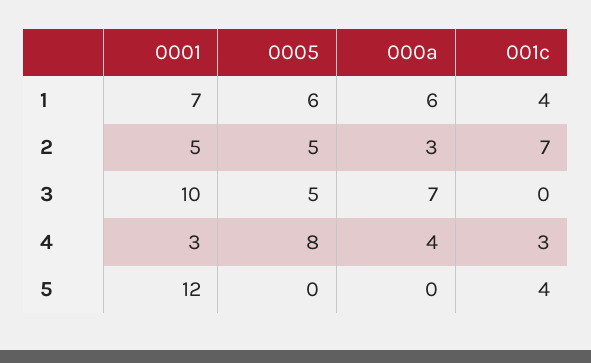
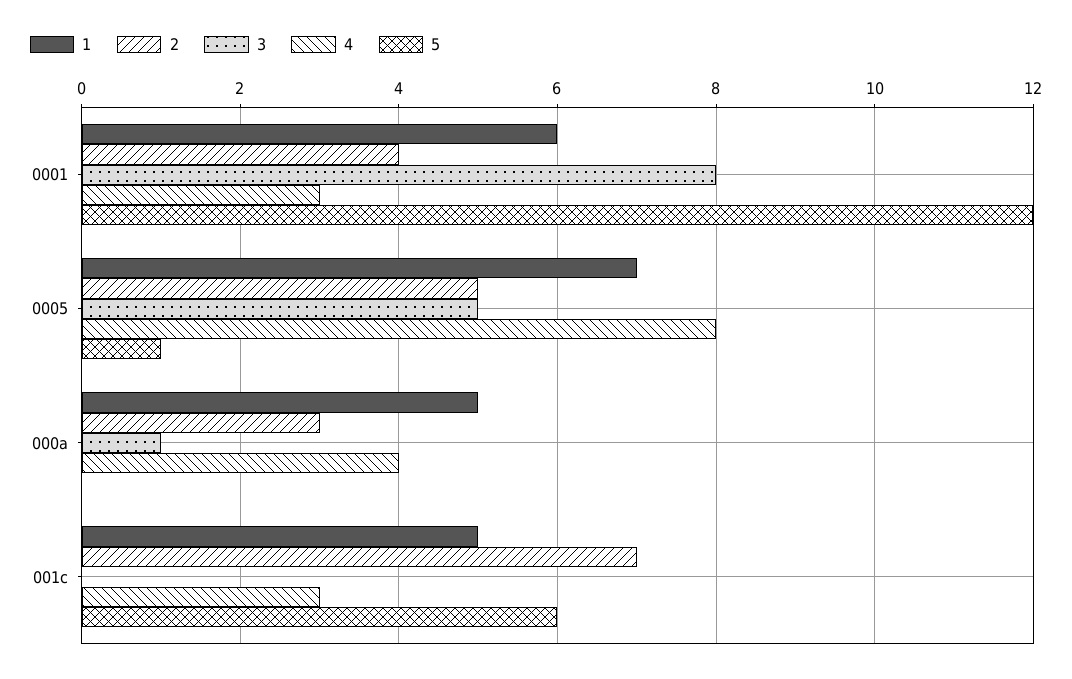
1, 0001: 7 -> 6
1, 0005: 6 -> 7
1, 000a: 6 -> 5
1, 001c: 4 -> 5
2, 0001: 5 -> 4
3, 0001: 10 -> 8
3, 000a: 7 -> 1
5, 0005: 0 -> 1
5, 001c: 4 -> 6

